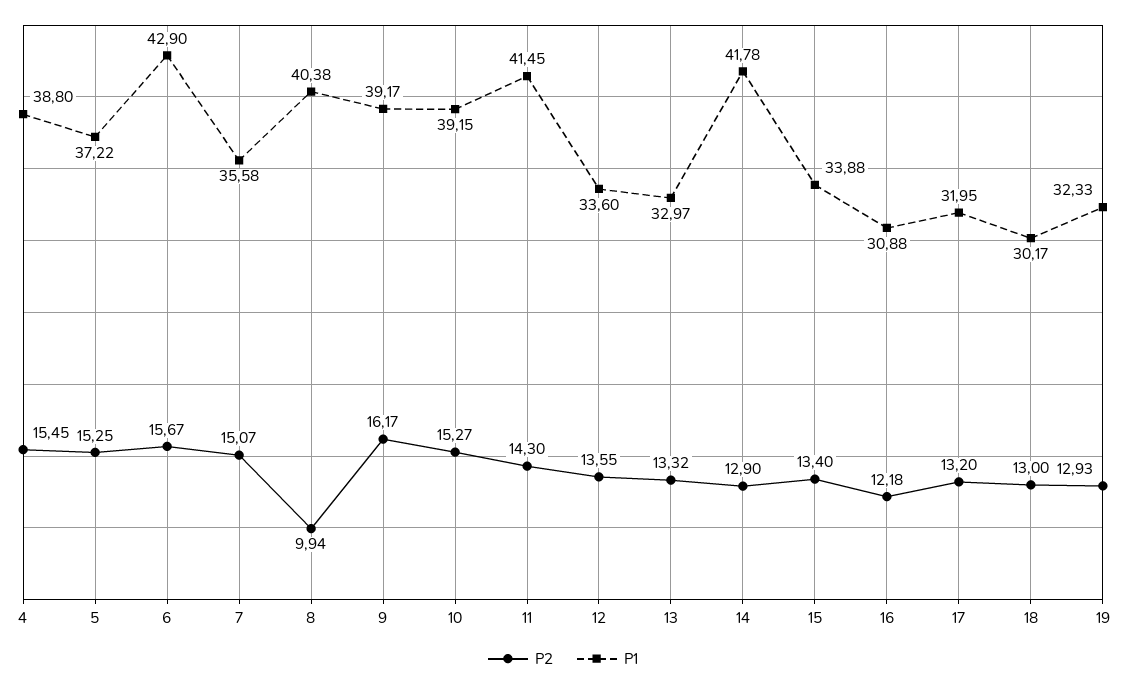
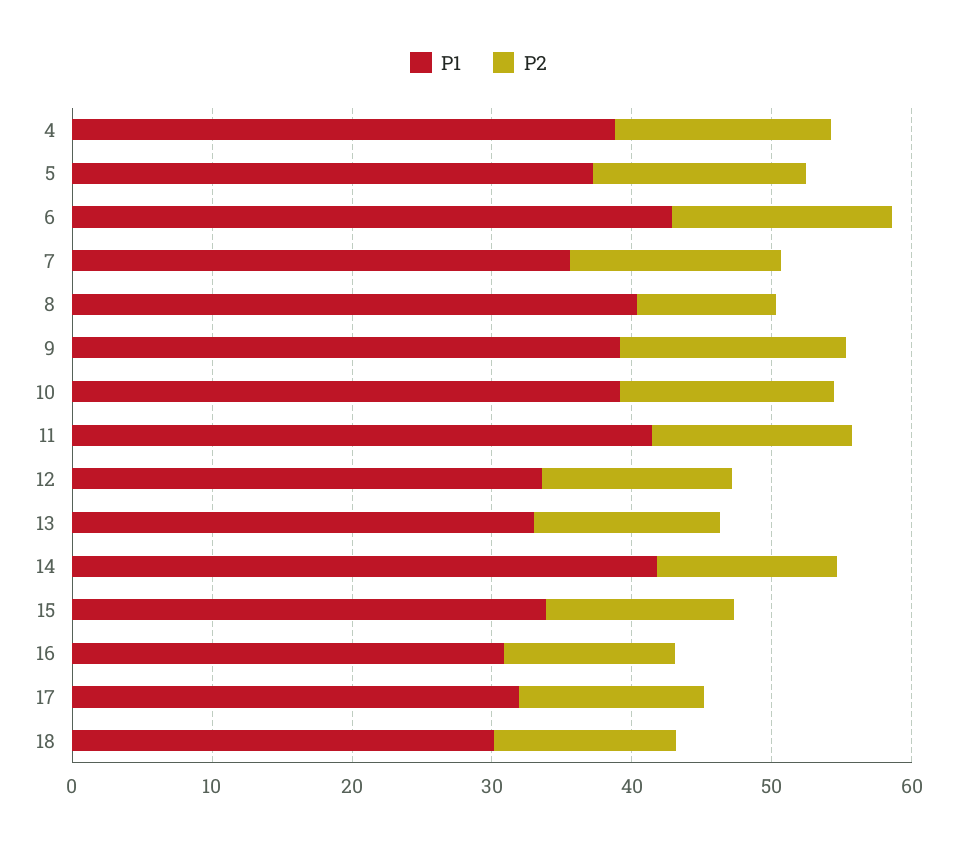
P2, 19: 12.93 -> none
P1, 19: 32.33 -> none

